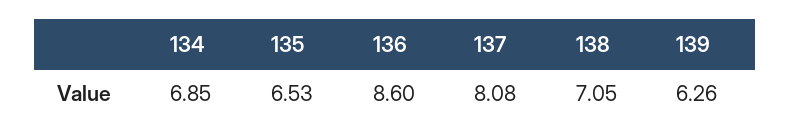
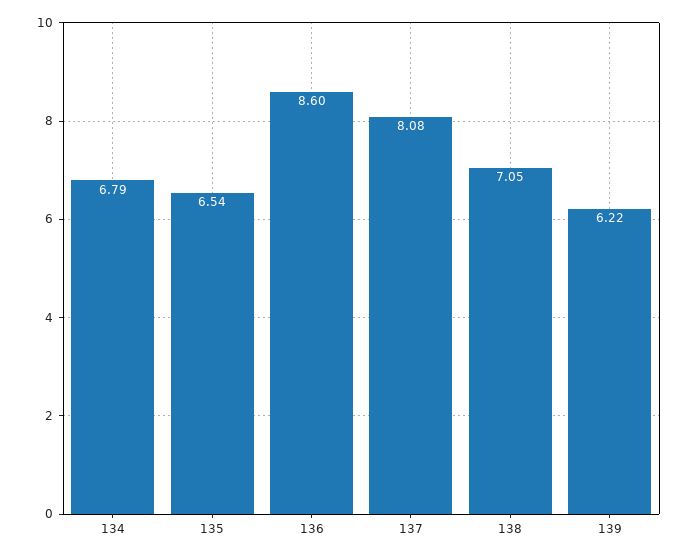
134: 6.85 -> 6.79
135: 6.53 -> 6.54
139: 6.26 -> 6.22

